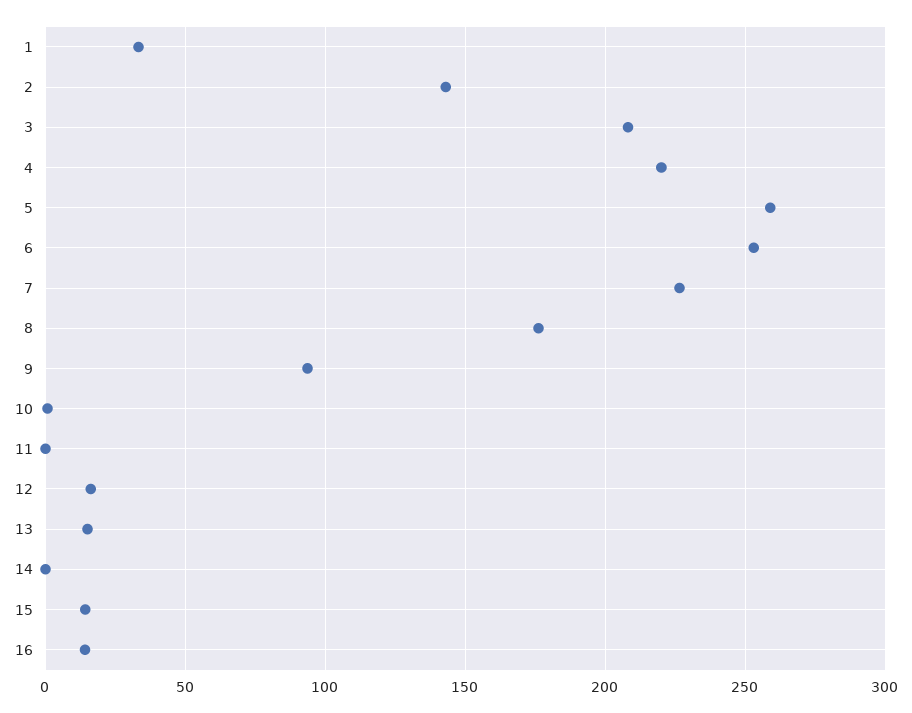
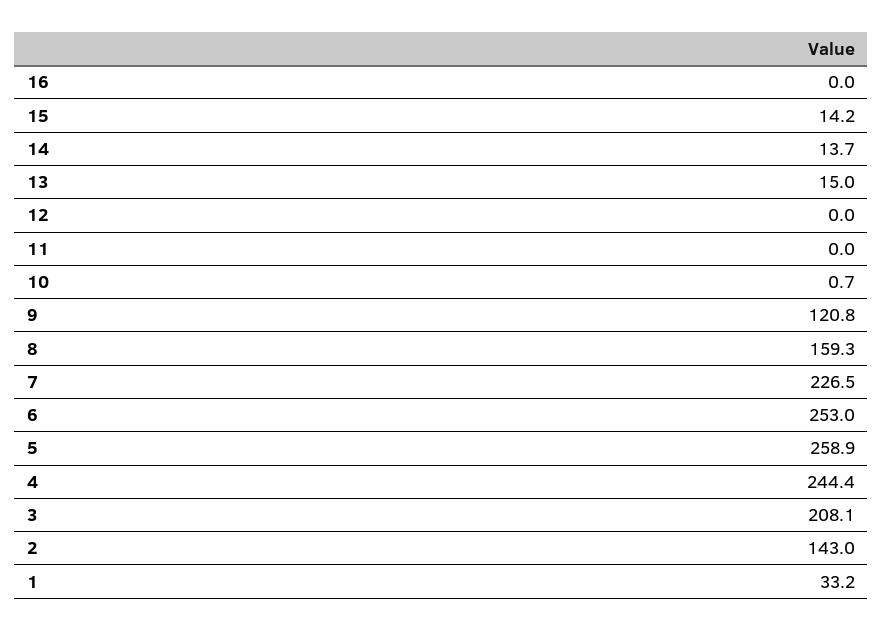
4: 220 -> 244.4
8: 175 -> 159.3
9: 95 -> 120.8
12: 15 -> 0
14: 0 -> 13.7
16: 15 -> 0

